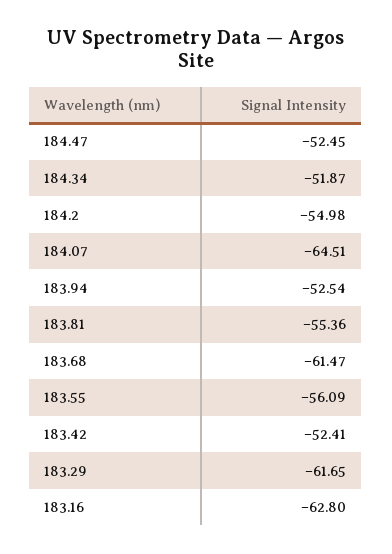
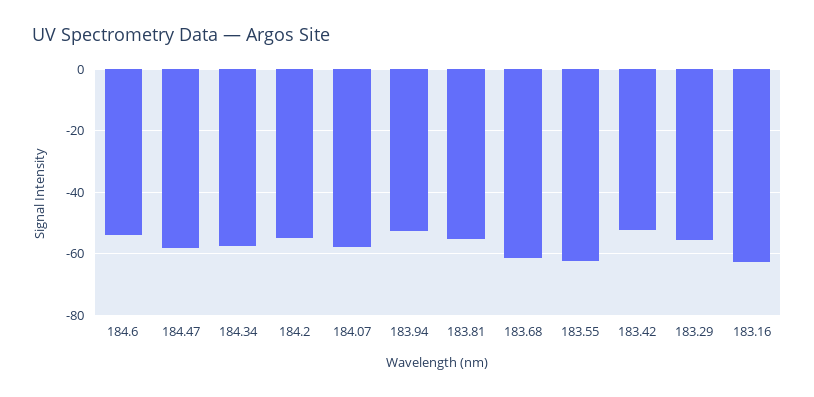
184.47: -52.45 -> -58
184.34: -51.87 -> -58
184.07: -64.51 -> -58
183.55: -56.09 -> -62
183.29: -61.65 -> -56
184.6: none -> -54

